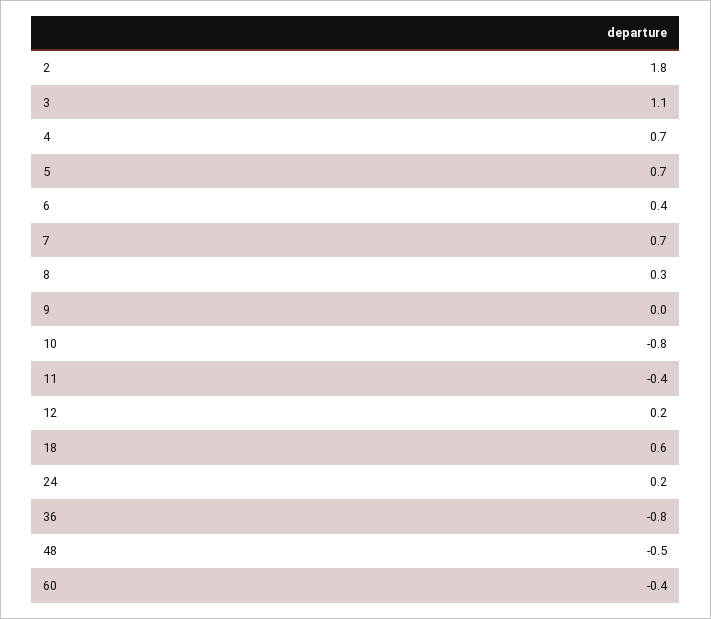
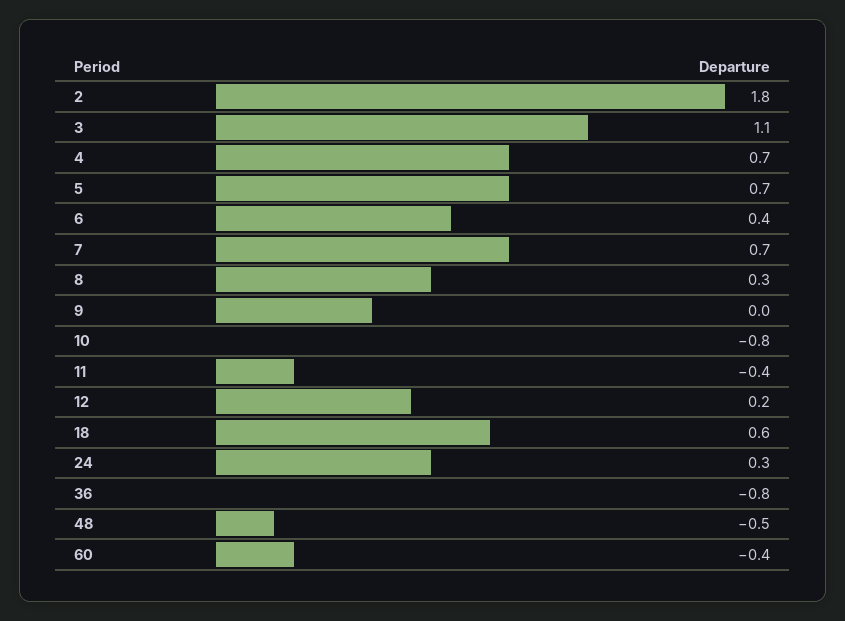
24: 0.2 -> 0.3

